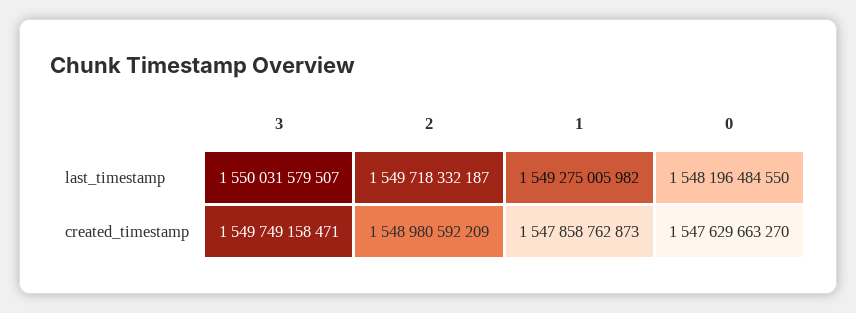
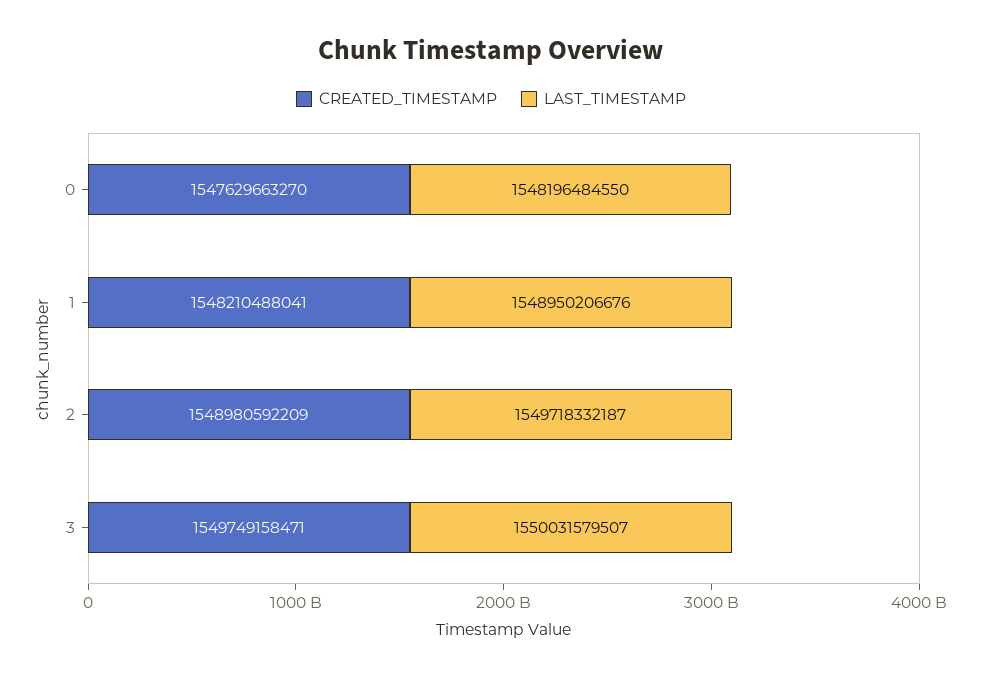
last_timestamp, 1: 1549275005982 -> 1548950206676
created_timestamp, 1: 1547858762873 -> 1548210488041

